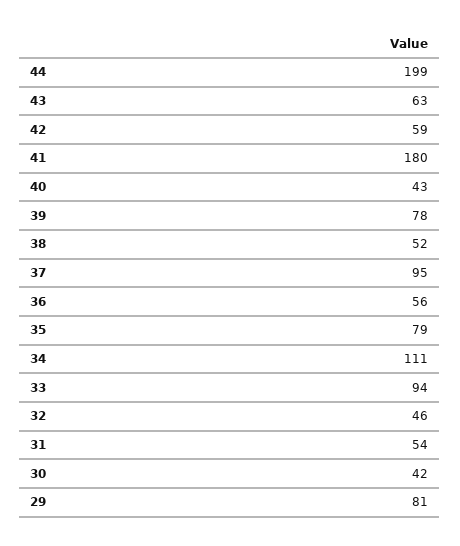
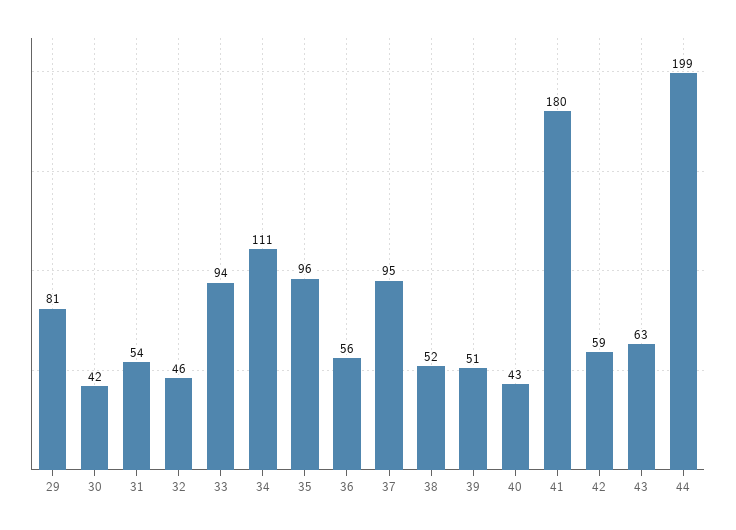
39: 78 -> 51
35: 79 -> 96

